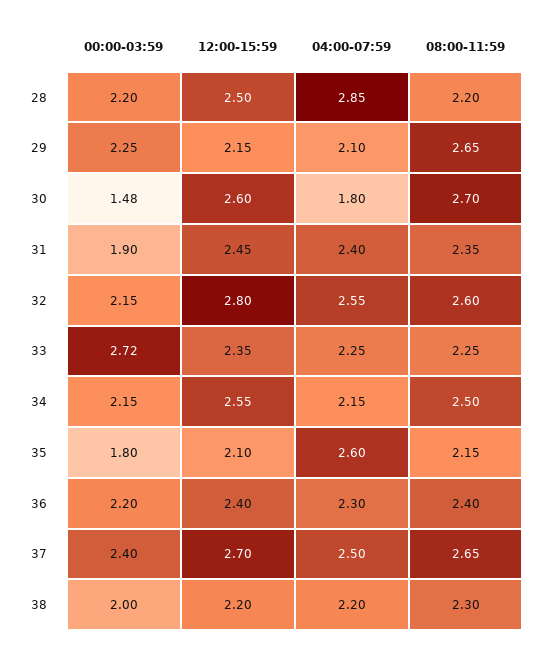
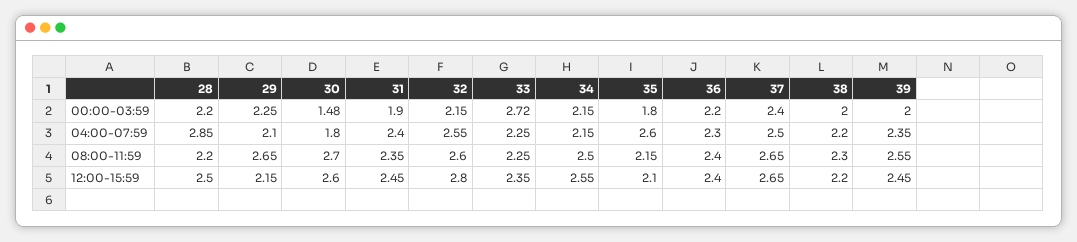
12:00-15:59, 37: 2.7 -> 2.65
00:00-03:59, 39: none -> 2
04:00-07:59, 39: none -> 2.35
08:00-11:59, 39: none -> 2.55
12:00-15:59, 39: none -> 2.45

